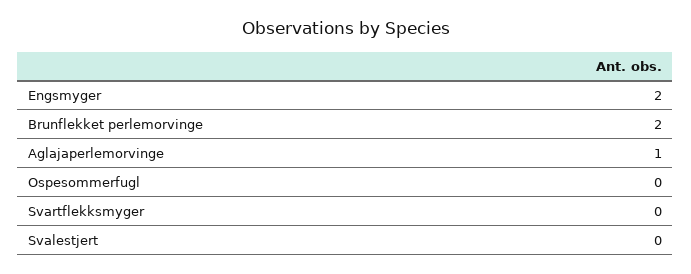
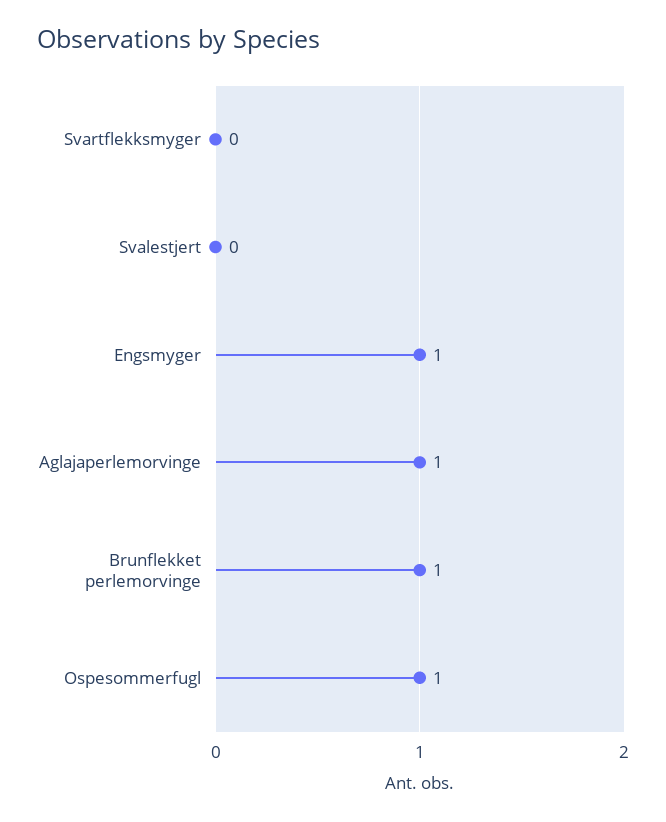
Engsmyger: 2 -> 1
Brunflekket perlemorvinge: 2 -> 1
Ospesommerfugl: 0 -> 1

